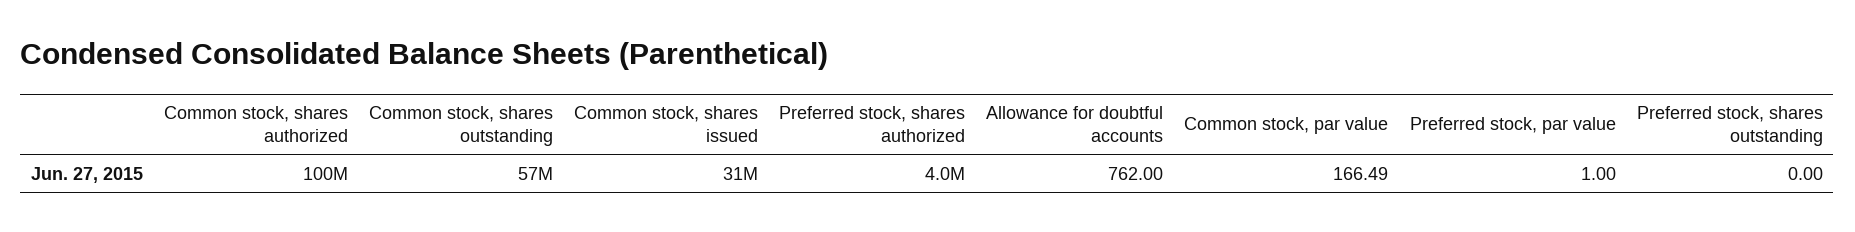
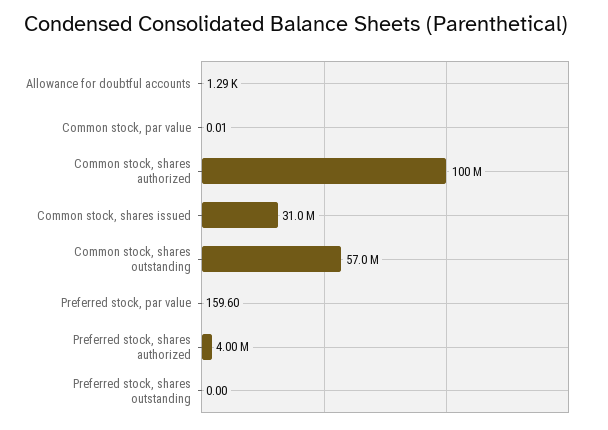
Allowance for doubtful accounts: 762 -> 1290
Common stock, par value: 166.49 -> 0.01
Preferred stock, par value: 1 -> 159.6

